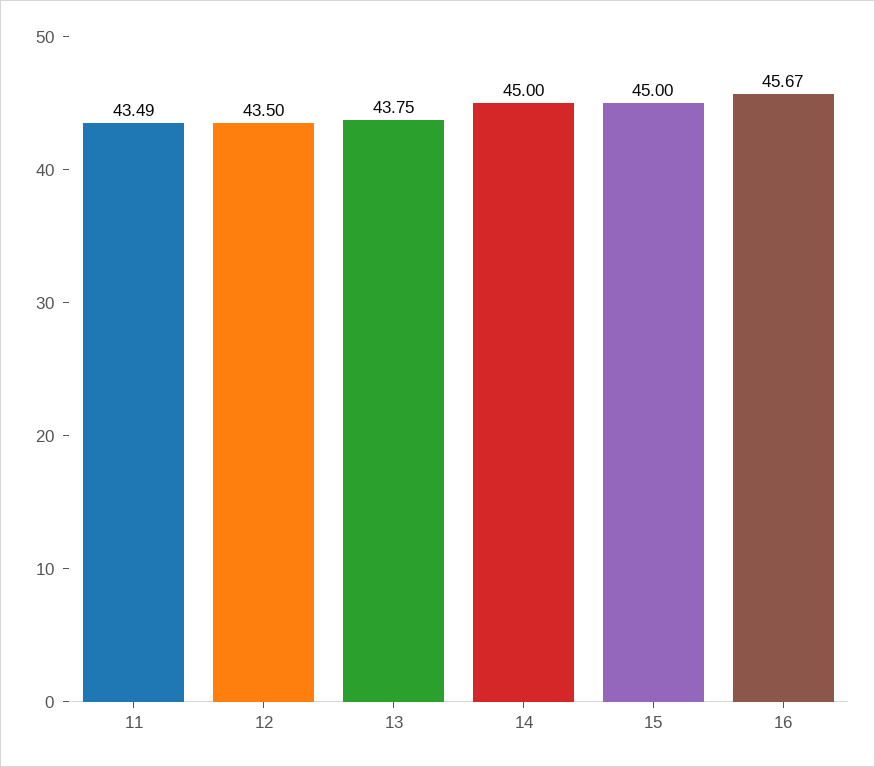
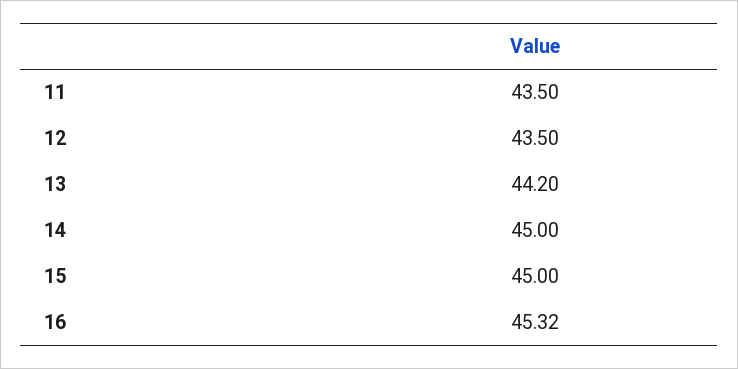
11: 43.49 -> 43.5
13: 43.75 -> 44.2
16: 45.67 -> 45.32

